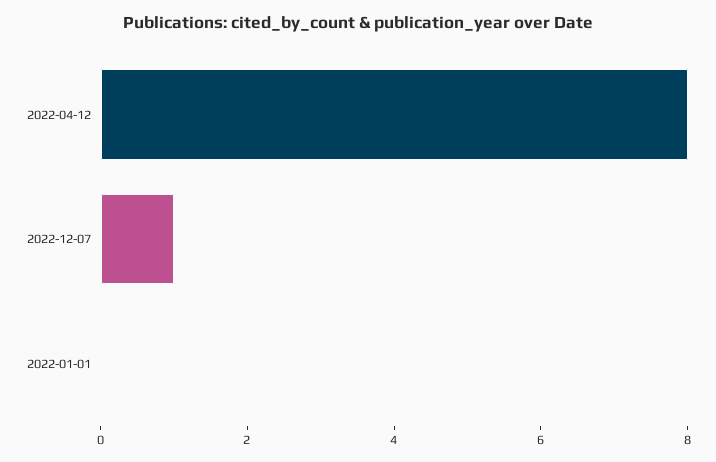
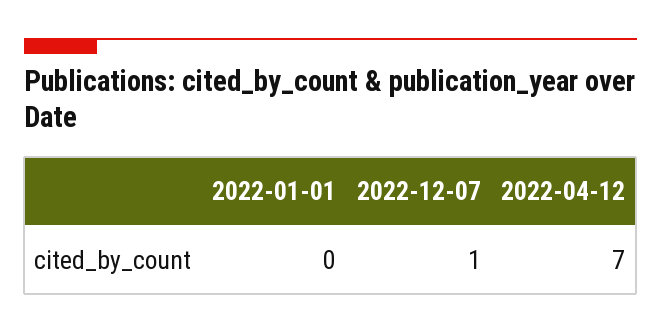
2022-04-12: 8 -> 7

